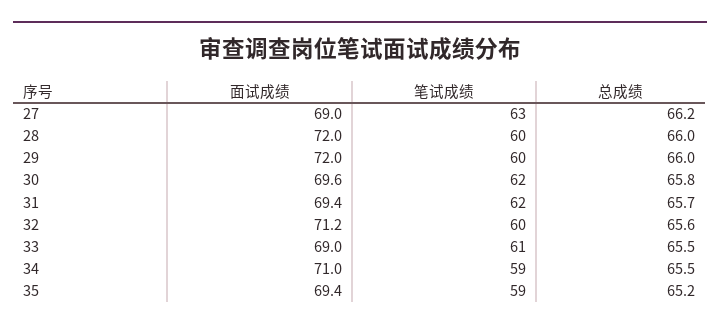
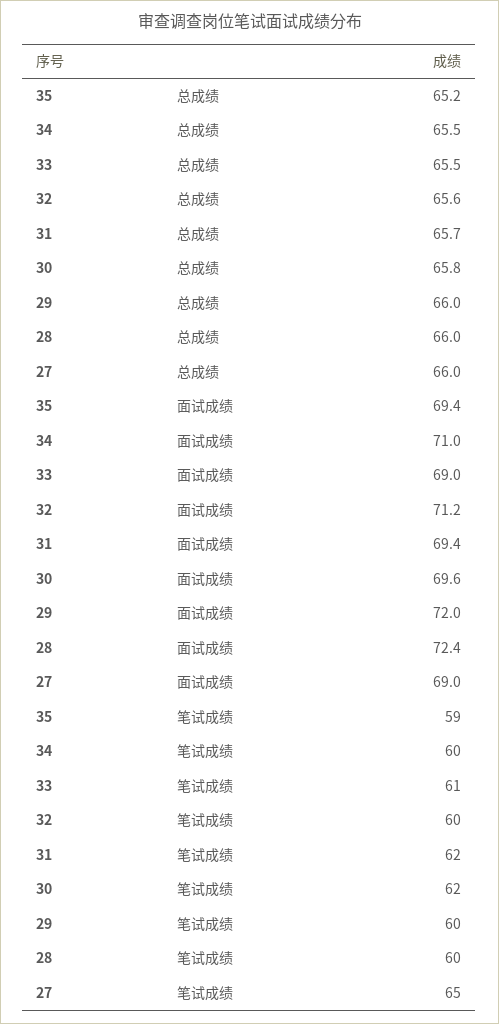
笔试成绩, 27: 63 -> 65
总成绩, 27: 66.2 -> 66
面试成绩, 28: 72 -> 72.4
笔试成绩, 34: 59 -> 60

